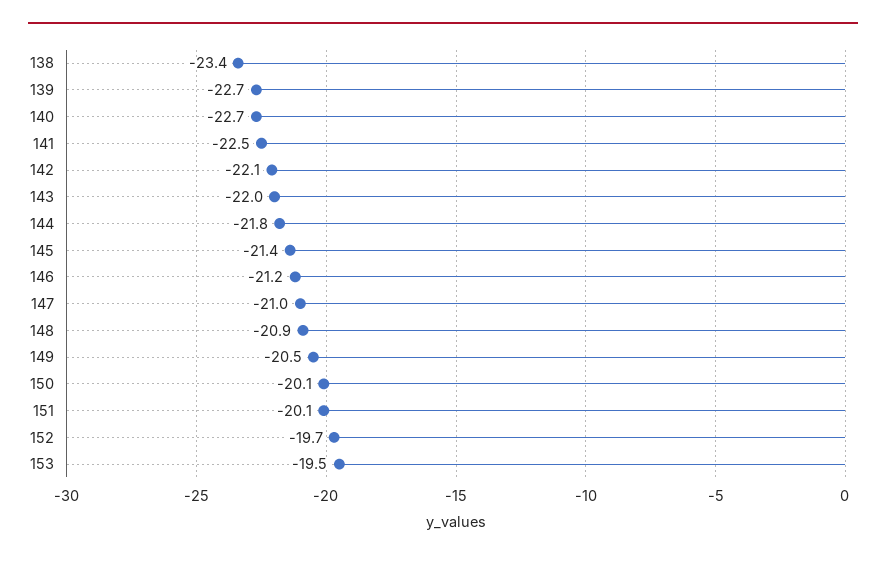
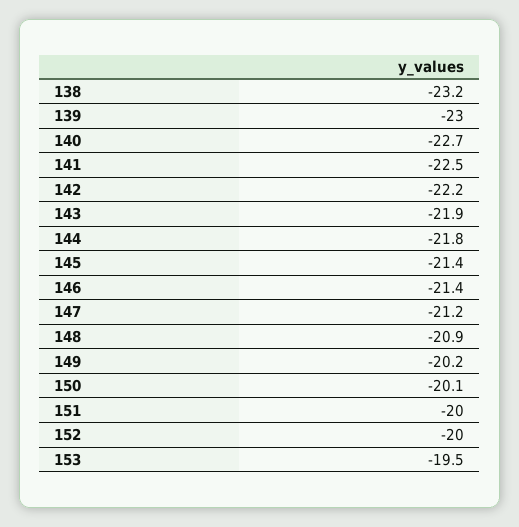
138: -23.4 -> -23.2
139: -22.7 -> -23
142: -22.1 -> -22.2
143: -22 -> -21.9
146: -21.2 -> -21.4
147: -21 -> -21.2
149: -20.5 -> -20.2
151: -20.1 -> -20
152: -19.7 -> -20

